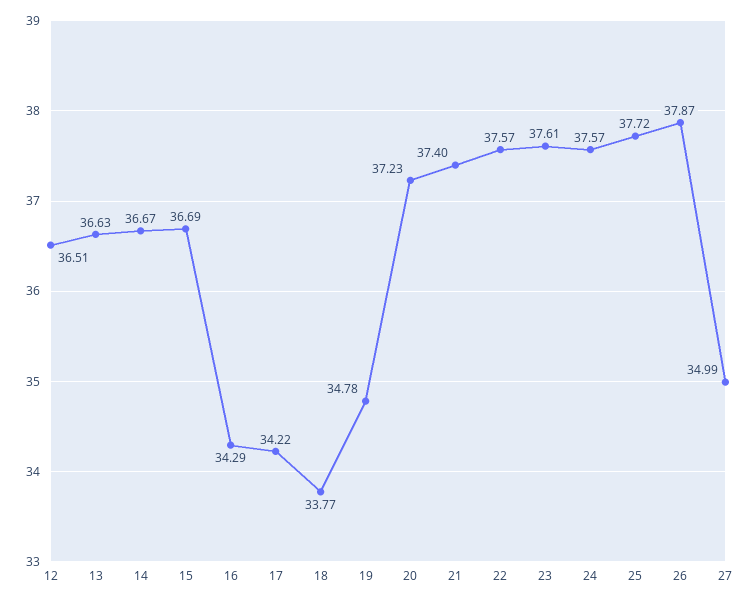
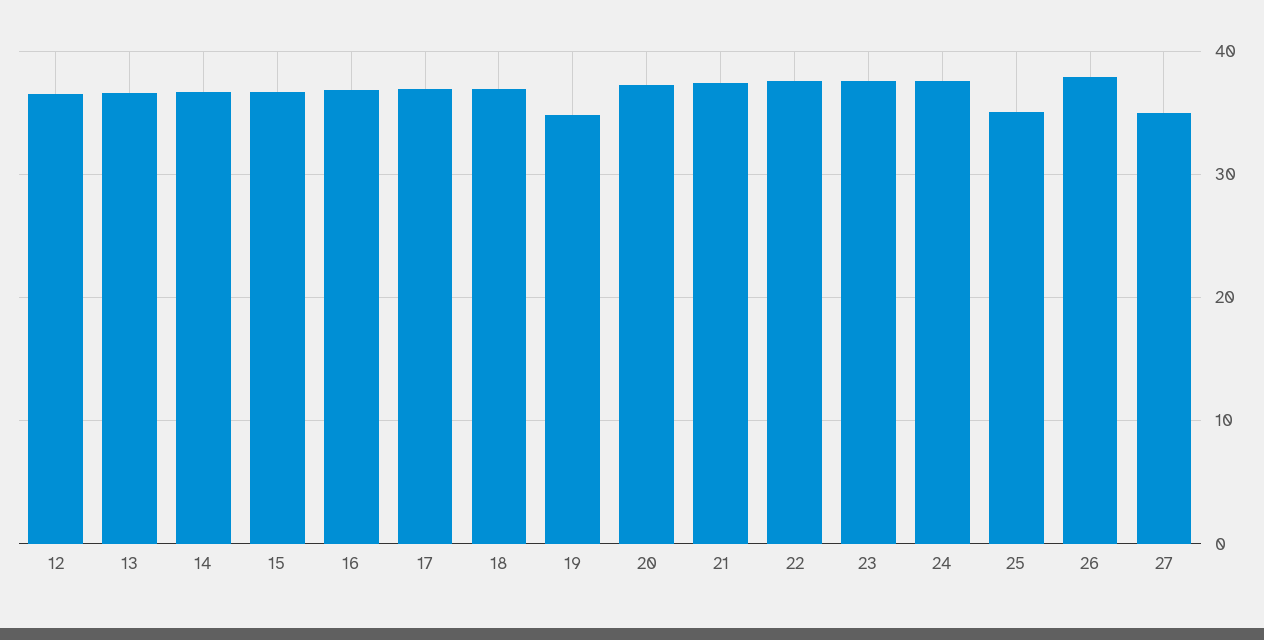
16: 34.29 -> 37
17: 34.22 -> 37
18: 33.77 -> 37
25: 37.72 -> 35

